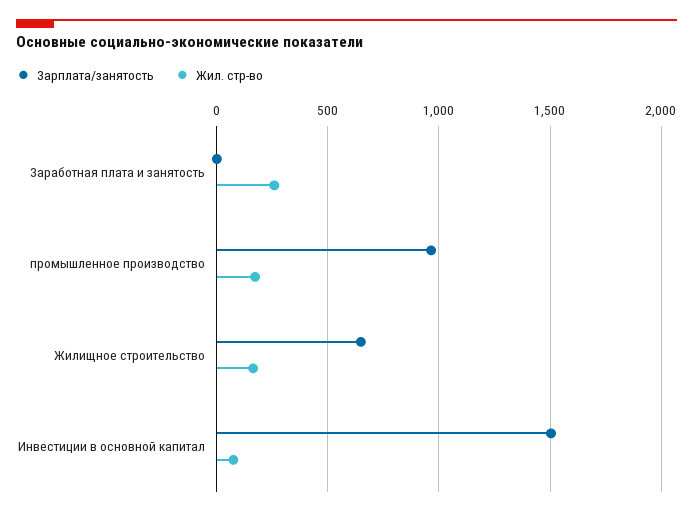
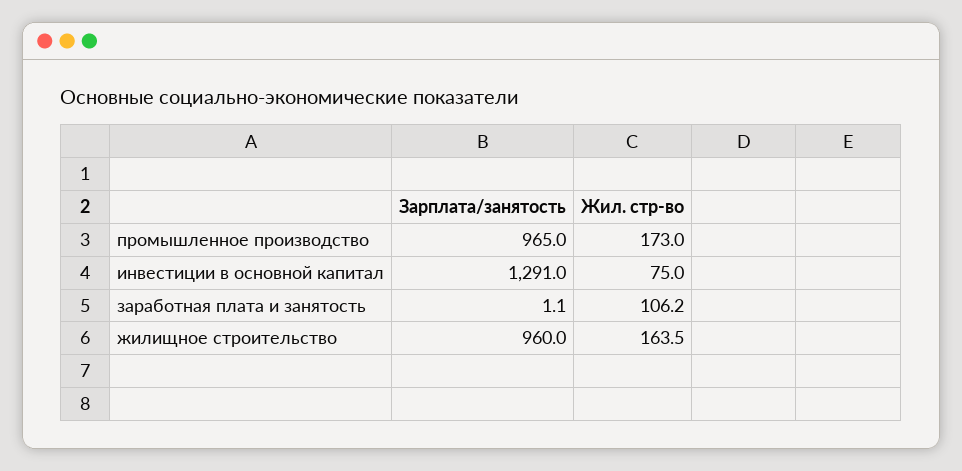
Жил. стр-во, Заработная плата и занятость: 250 -> 106.2
Зарплата/занятость, Жилищное строительство: 650 -> 960
Зарплата/занятость, Инвестиции в основной капитал: 1500 -> 1291

